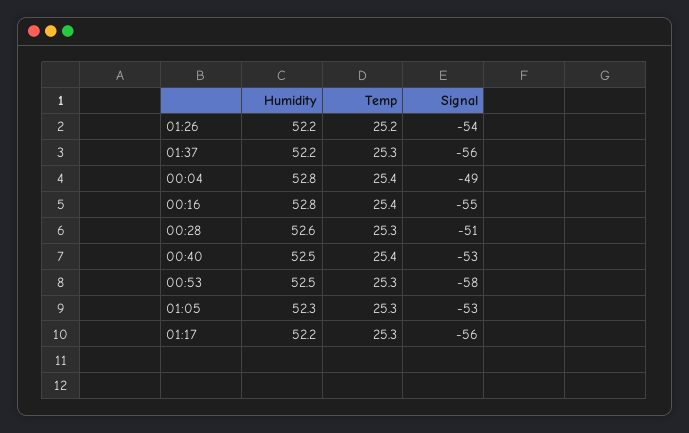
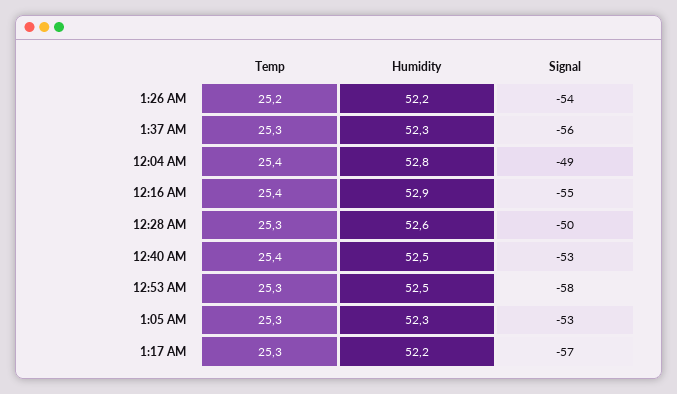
Humidity, 01:37: 52.2 -> 52.3
Humidity, 00:16: 52.8 -> 52.9
Signal, 00:28: -51 -> -50
Signal, 01:17: -56 -> -57

